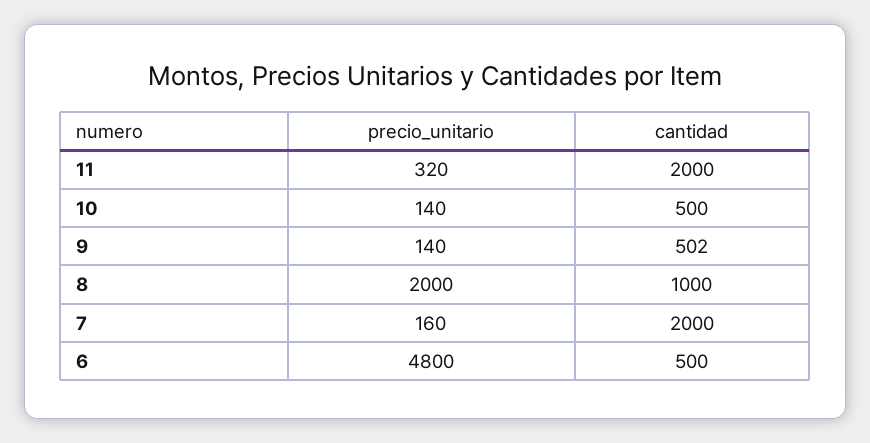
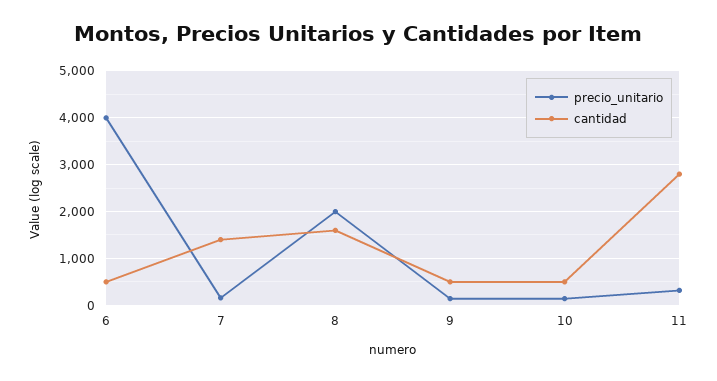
cantidad, 11: 2000 -> 2800
cantidad, 8: 1000 -> 1600
cantidad, 7: 2000 -> 1400
precio_unitario, 6: 4800 -> 4000

